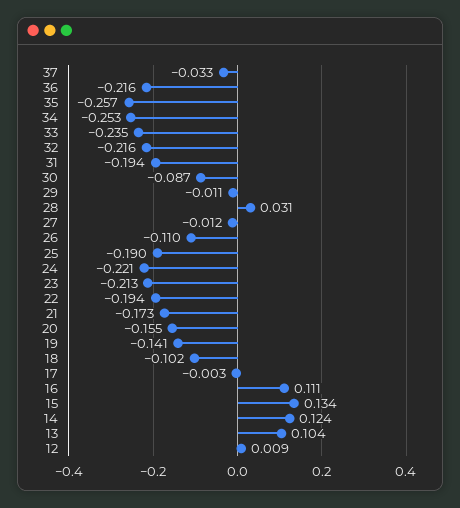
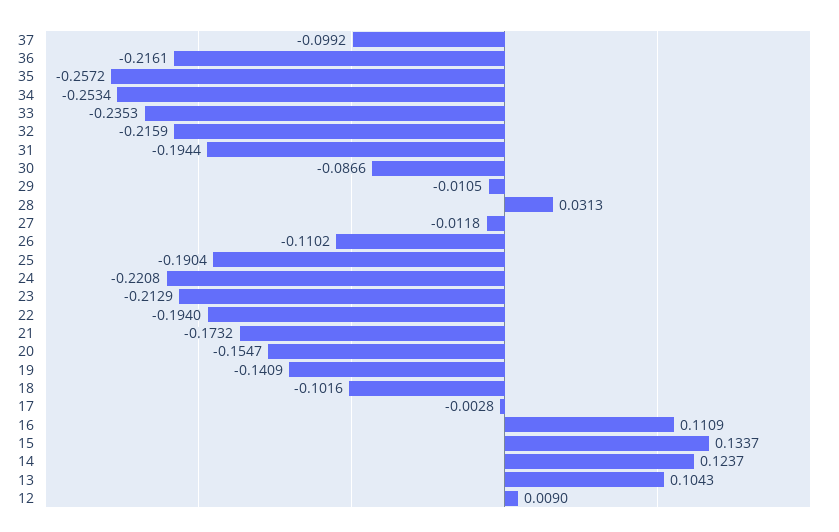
37: -0.033 -> -0.0992

